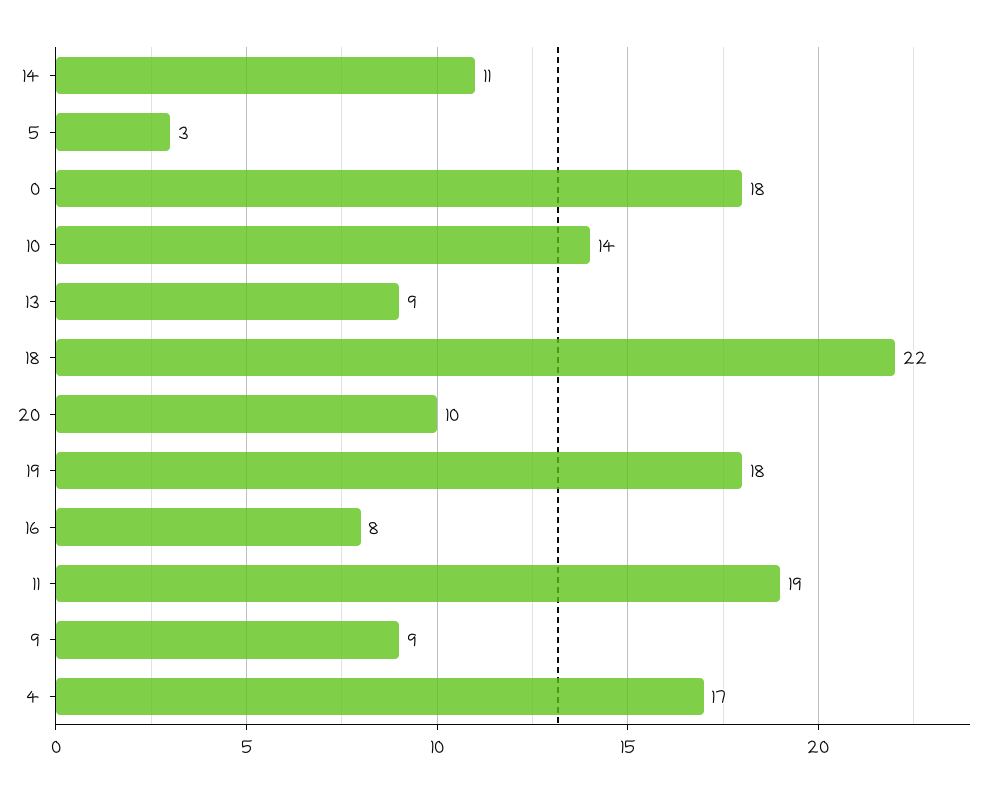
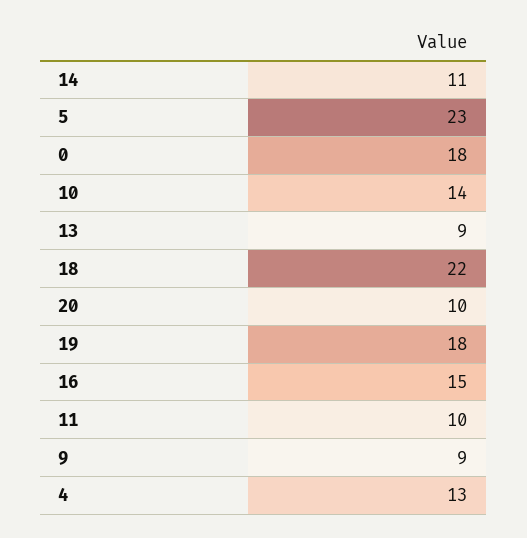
5: 3 -> 23
16: 8 -> 15
11: 19 -> 10
4: 17 -> 13

